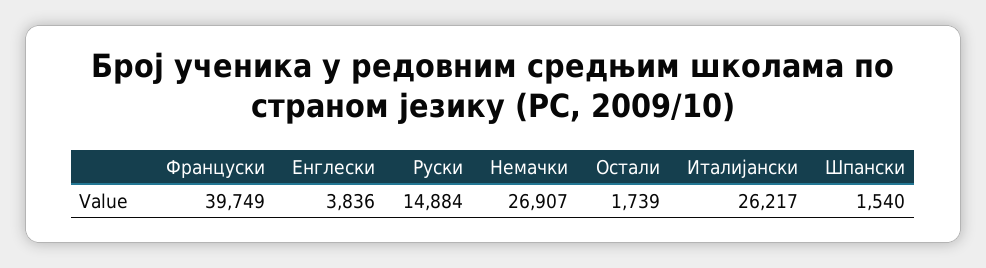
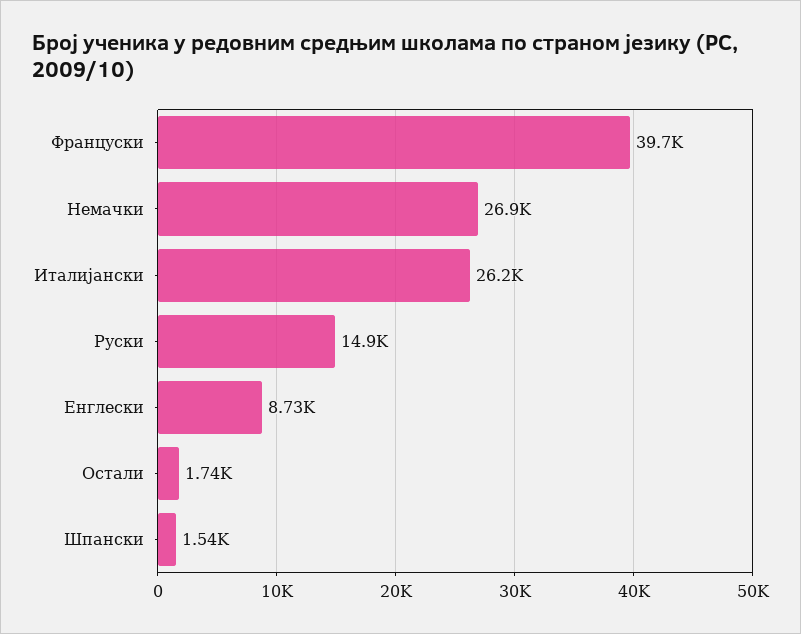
Енглески: 3836 -> 8730

